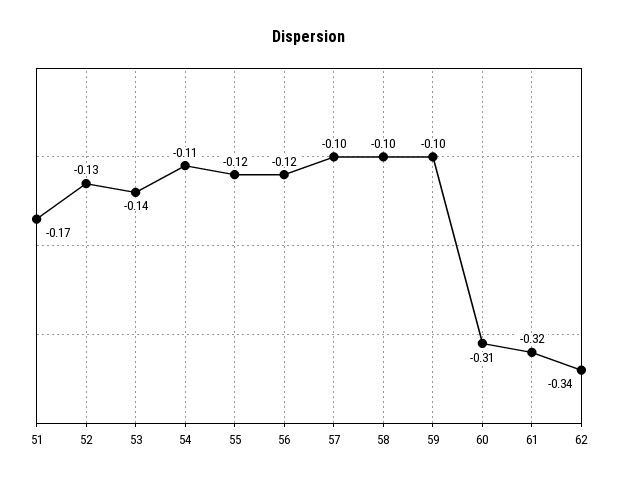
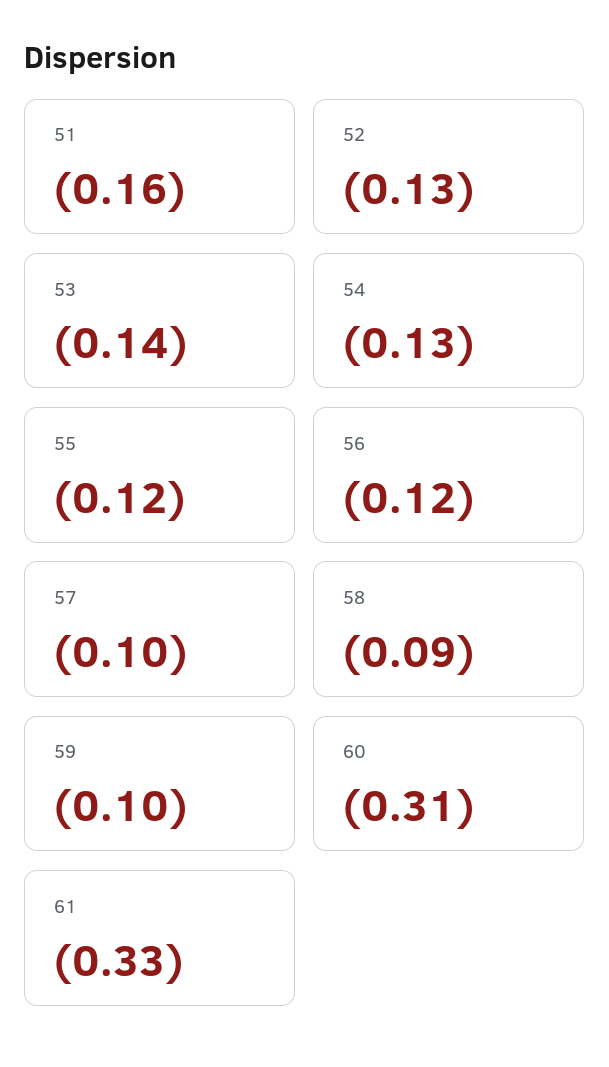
51: -0.17 -> -0.16
54: -0.11 -> -0.13
58: -0.1 -> -0.09
61: -0.32 -> -0.33
62: -0.34 -> none

